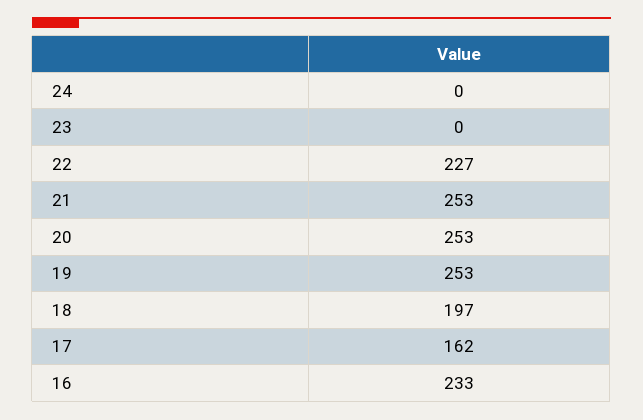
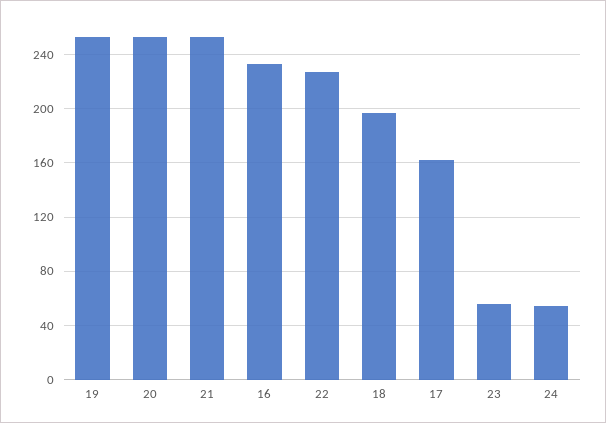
24: 0 -> 55
23: 0 -> 55

